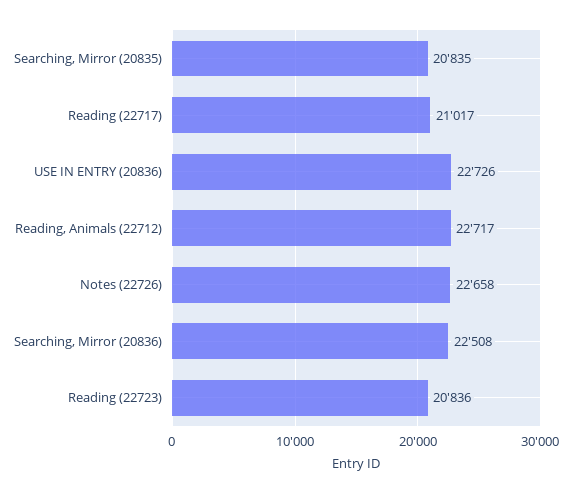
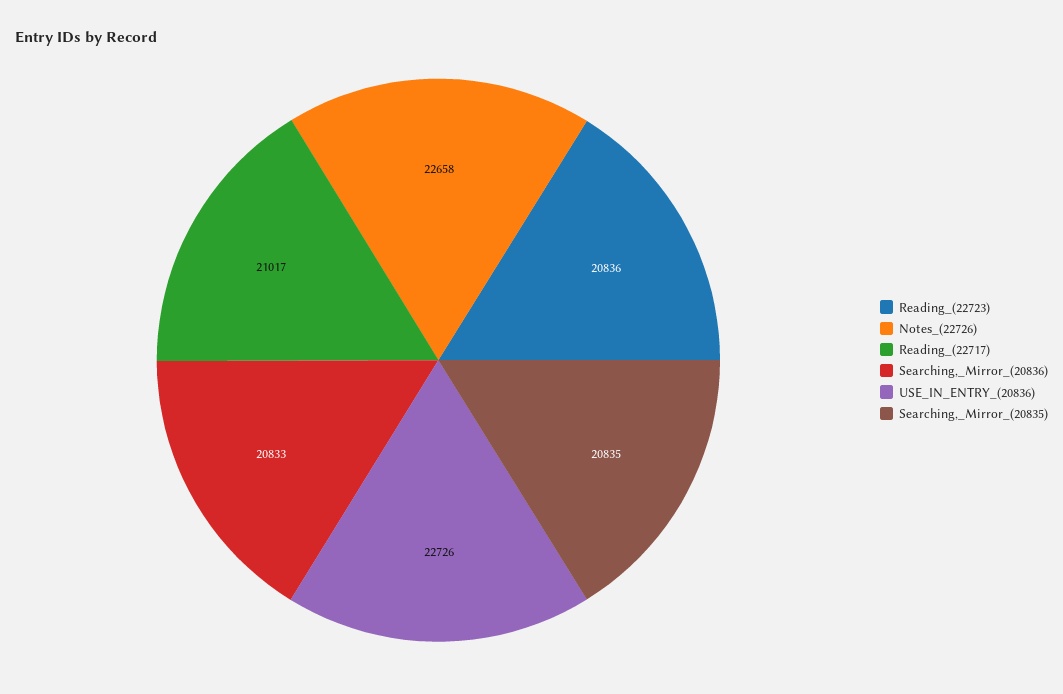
Reading, Animals (22712): 22717 -> none
Searching, Mirror (20836): 22508 -> 20833

